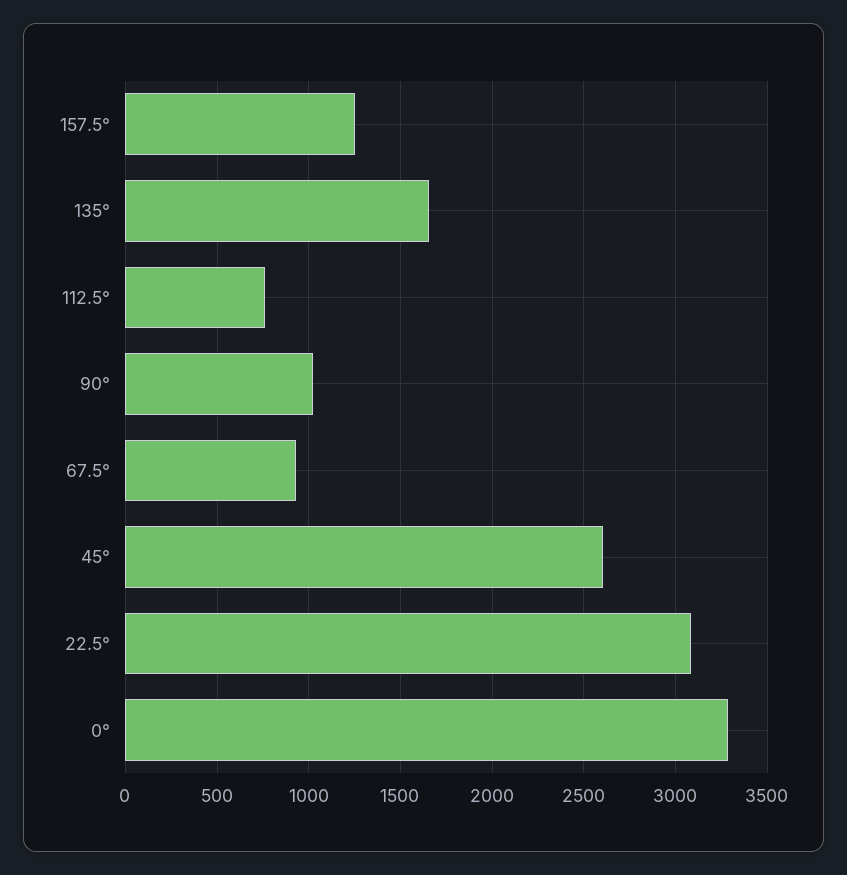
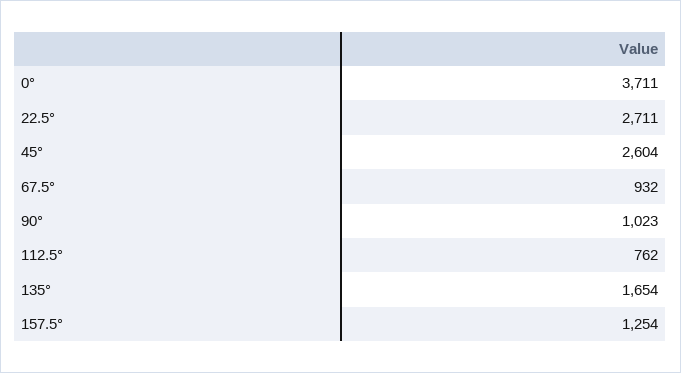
22.5°: 3100 -> 2711
0°: 3300 -> 3711

